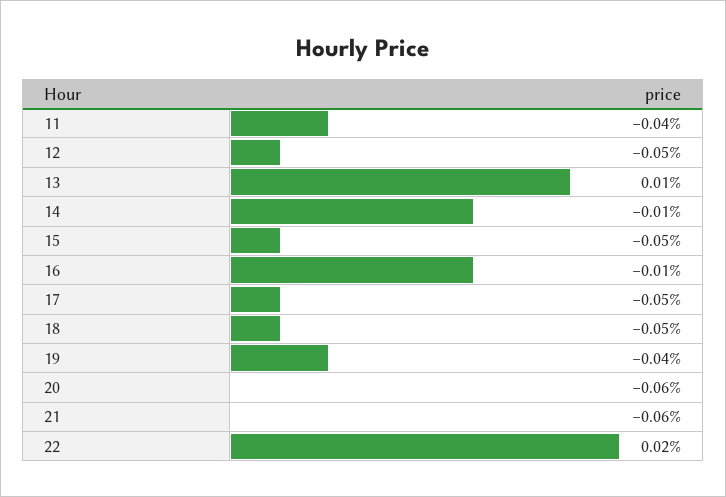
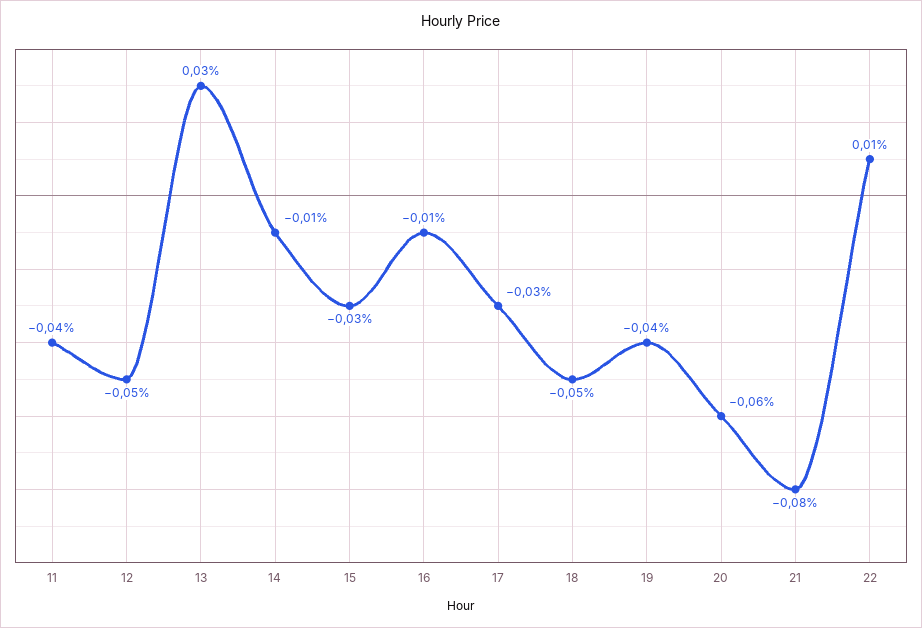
13: 0.01 -> 0.03
15: -0.05 -> -0.03
17: -0.05 -> -0.03
21: -0.06 -> -0.08
22: 0.02 -> 0.01

